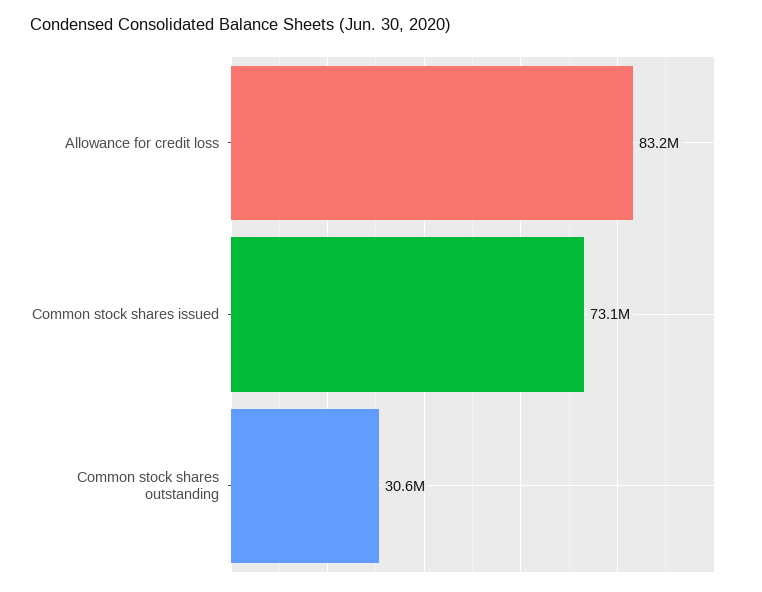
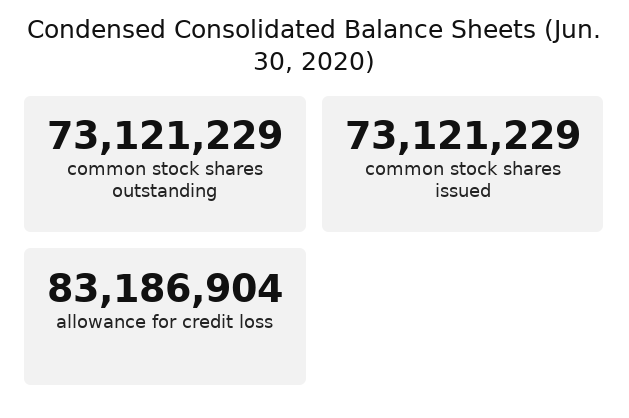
Common stock shares outstanding: 30600000 -> 73121229

